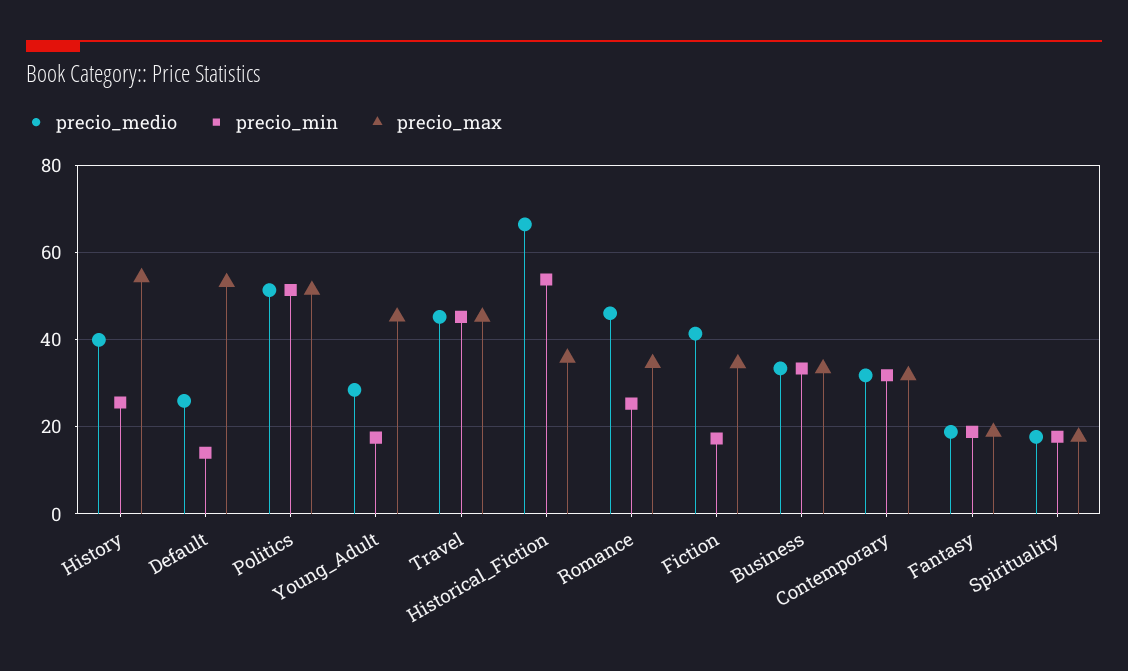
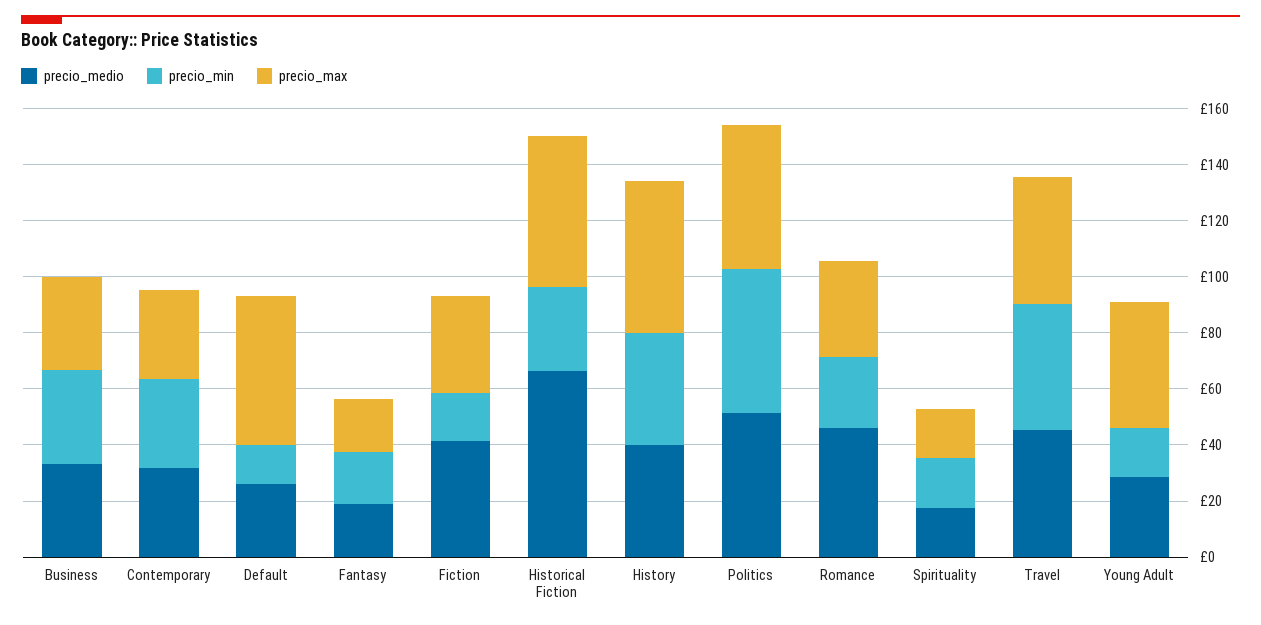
precio_min, History: 26 -> 40
precio_min, Historical_Fiction: 54 -> 30
precio_max, Historical_Fiction: 36 -> 55

